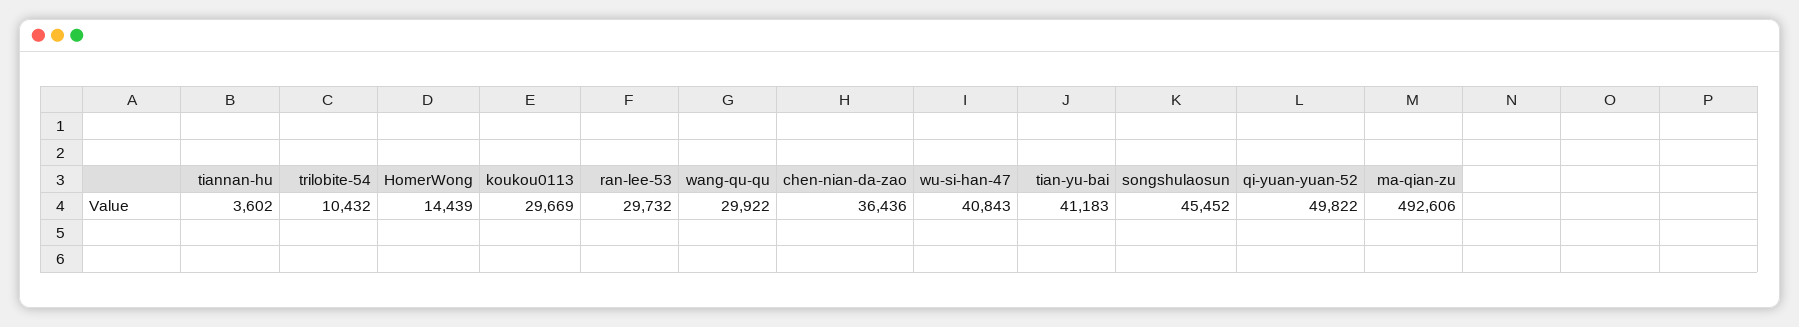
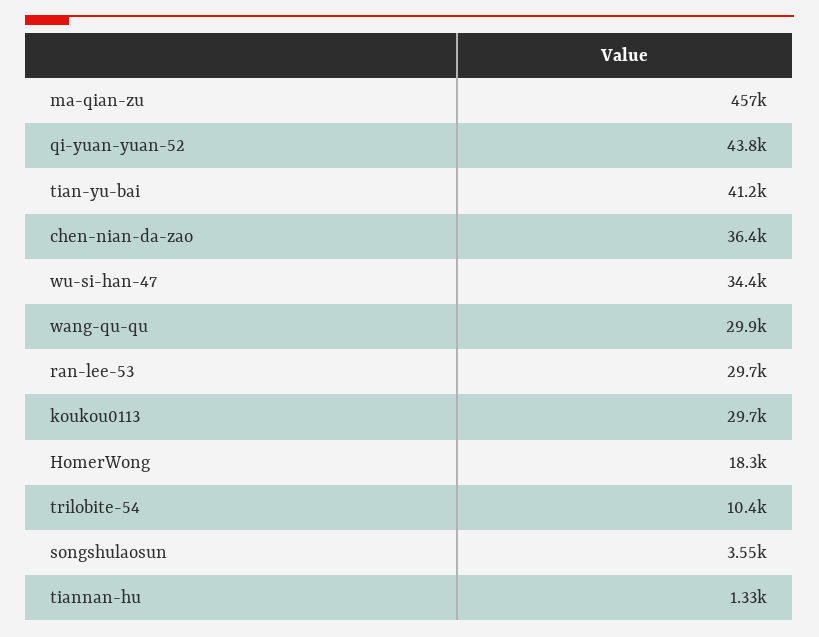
tiannan-hu: 3602 -> 1330
HomerWong: 14439 -> 18300
wu-si-han-47: 40843 -> 34400
songshulaosun: 45452 -> 3550
qi-yuan-yuan-52: 49822 -> 43800
ma-qian-zu: 492606 -> 457000

